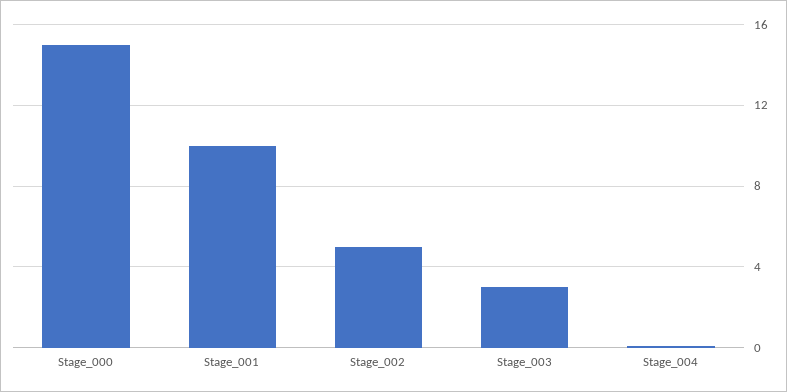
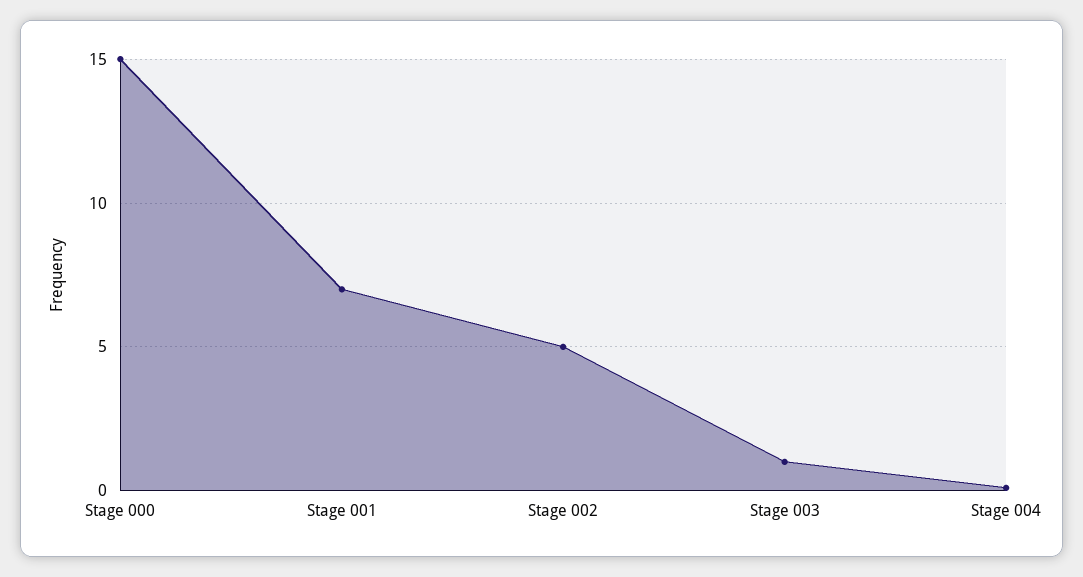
Stage_001: 10 -> 7
Stage_003: 3 -> 1

